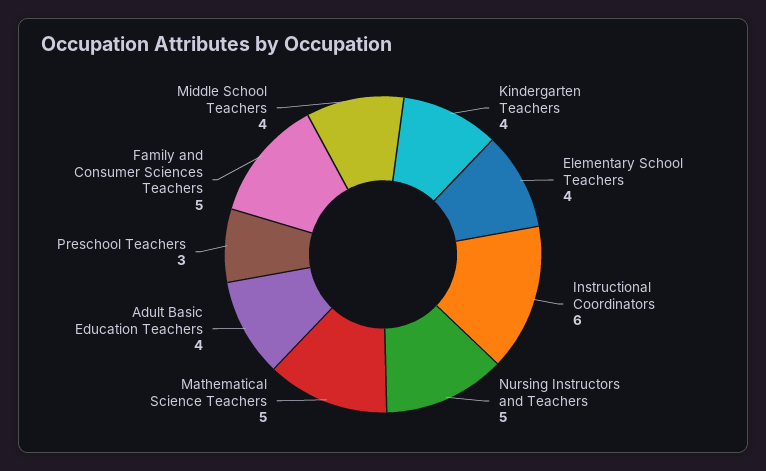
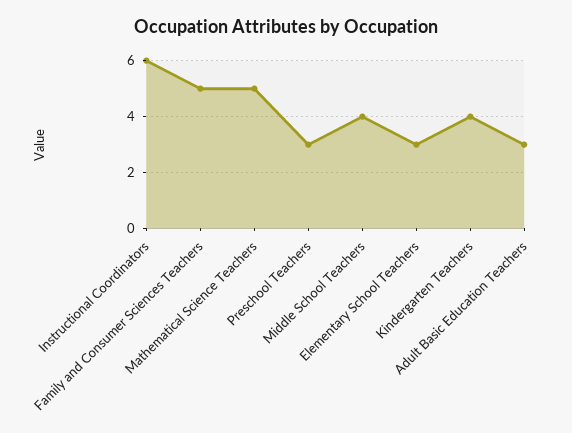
Elementary School Teachers: 4 -> 3
Nursing Instructors and Teachers: 5 -> none
Adult Basic Education Teachers: 4 -> 3

